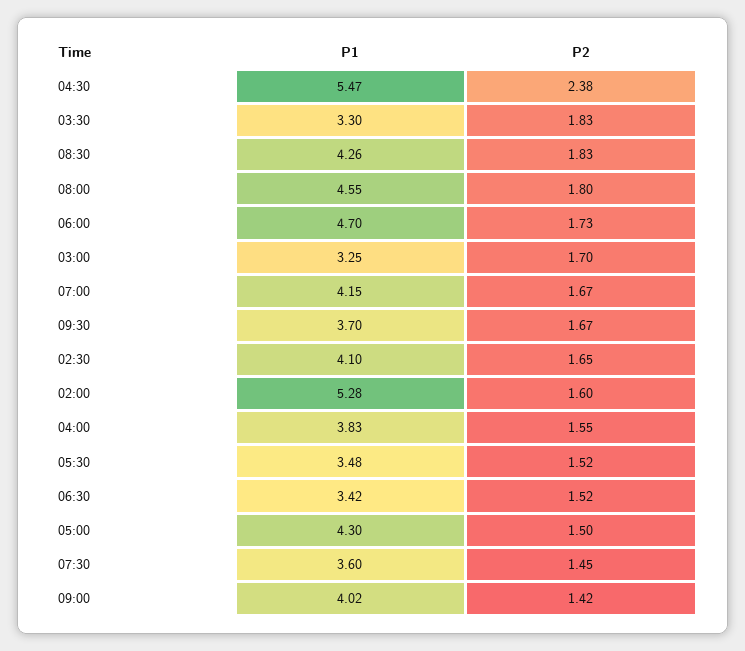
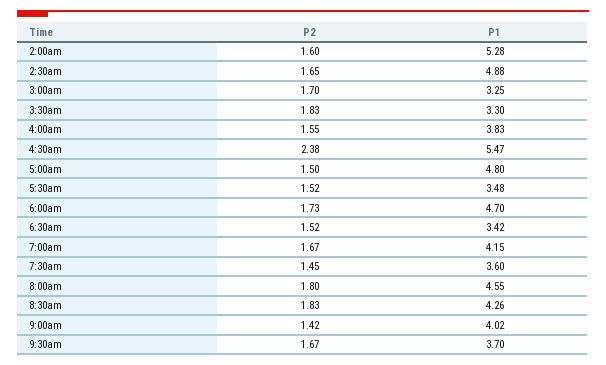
P1, 02:30: 4.1 -> 4.88
P1, 05:00: 4.3 -> 4.8

